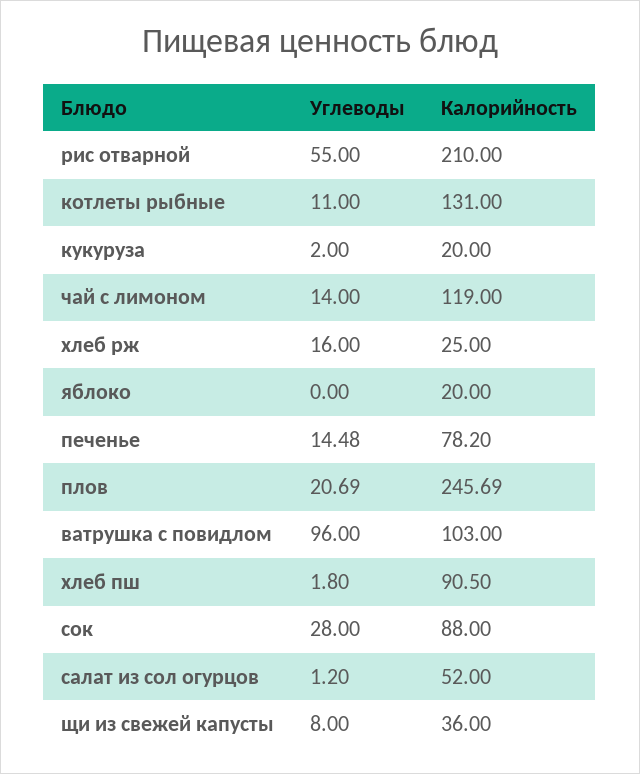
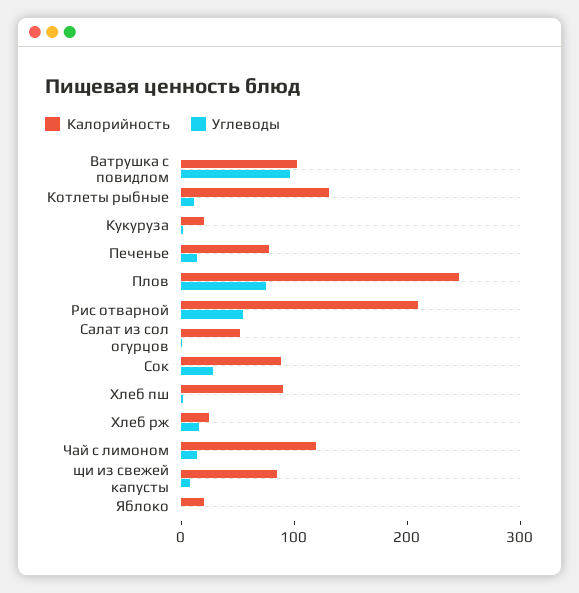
Углеводы, плов: 20.69 -> 80
Калорийность, щи из свежей капусты: 36 -> 80

